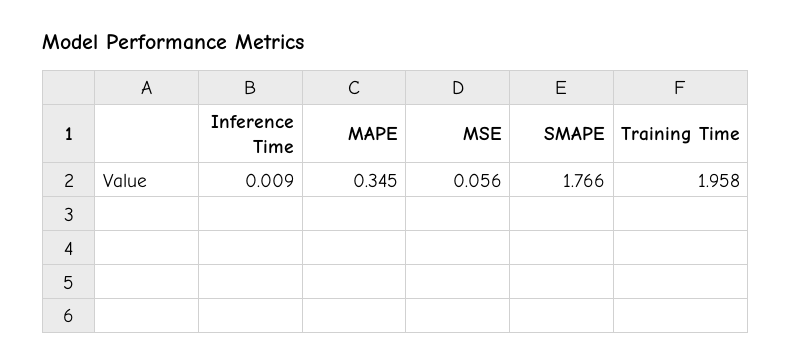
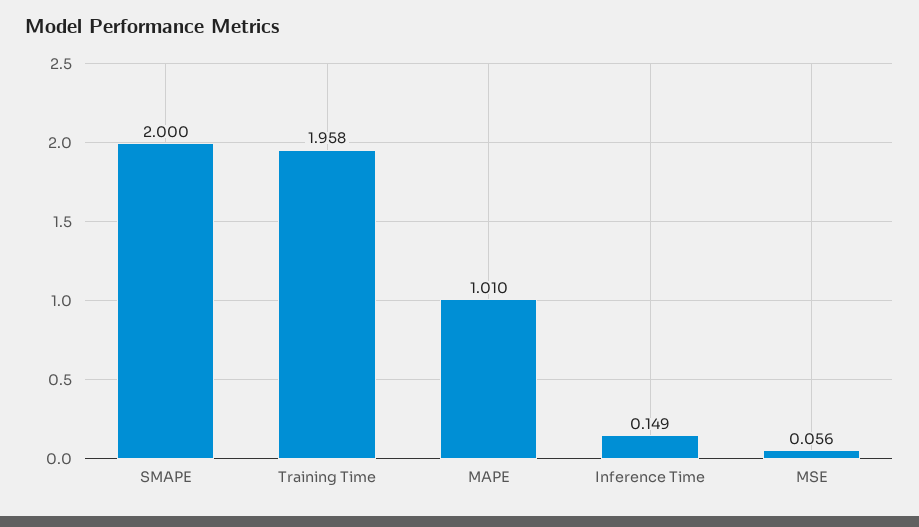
Inference Time: 0.009 -> 0.149
MAPE: 0.345 -> 1.01
SMAPE: 1.766 -> 2

